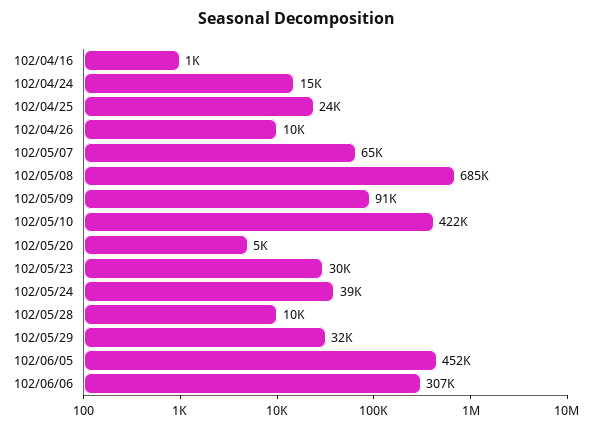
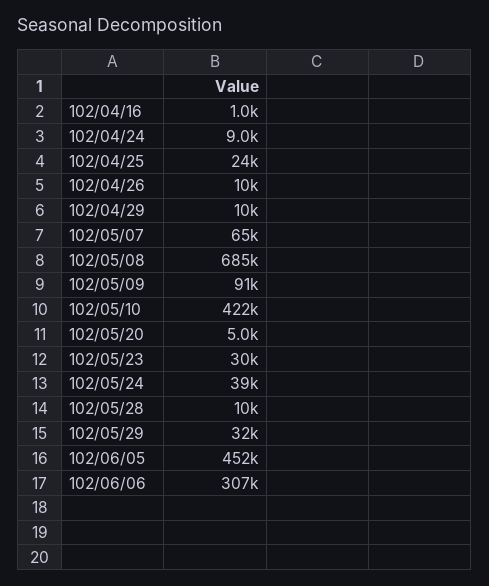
102/04/24: 15000 -> 9000
102/04/29: none -> 10000

